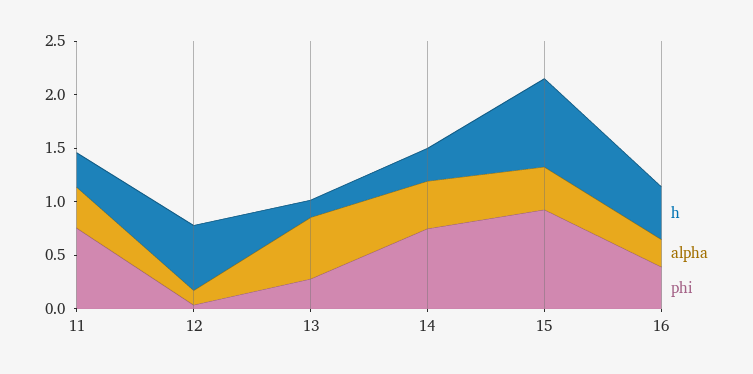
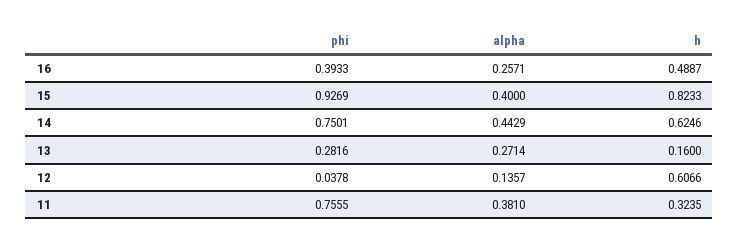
alpha, 13: 0.6 -> 0.2714
h, 14: 0.3 -> 0.6246

